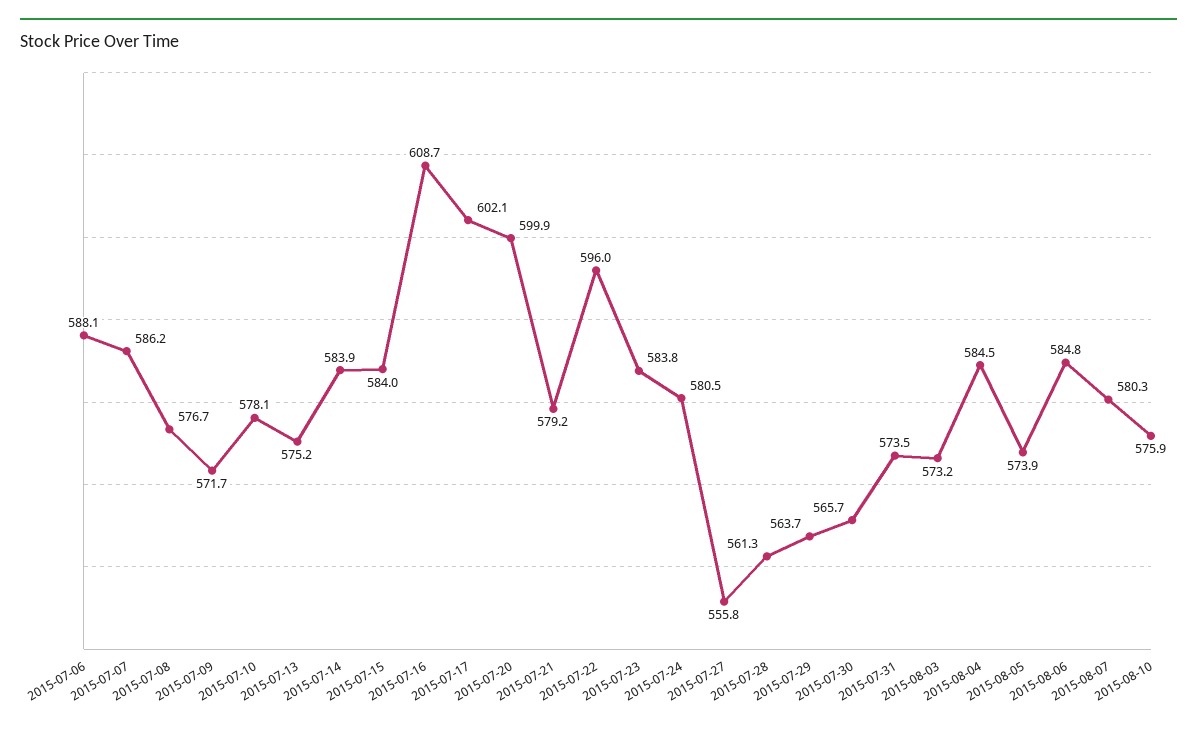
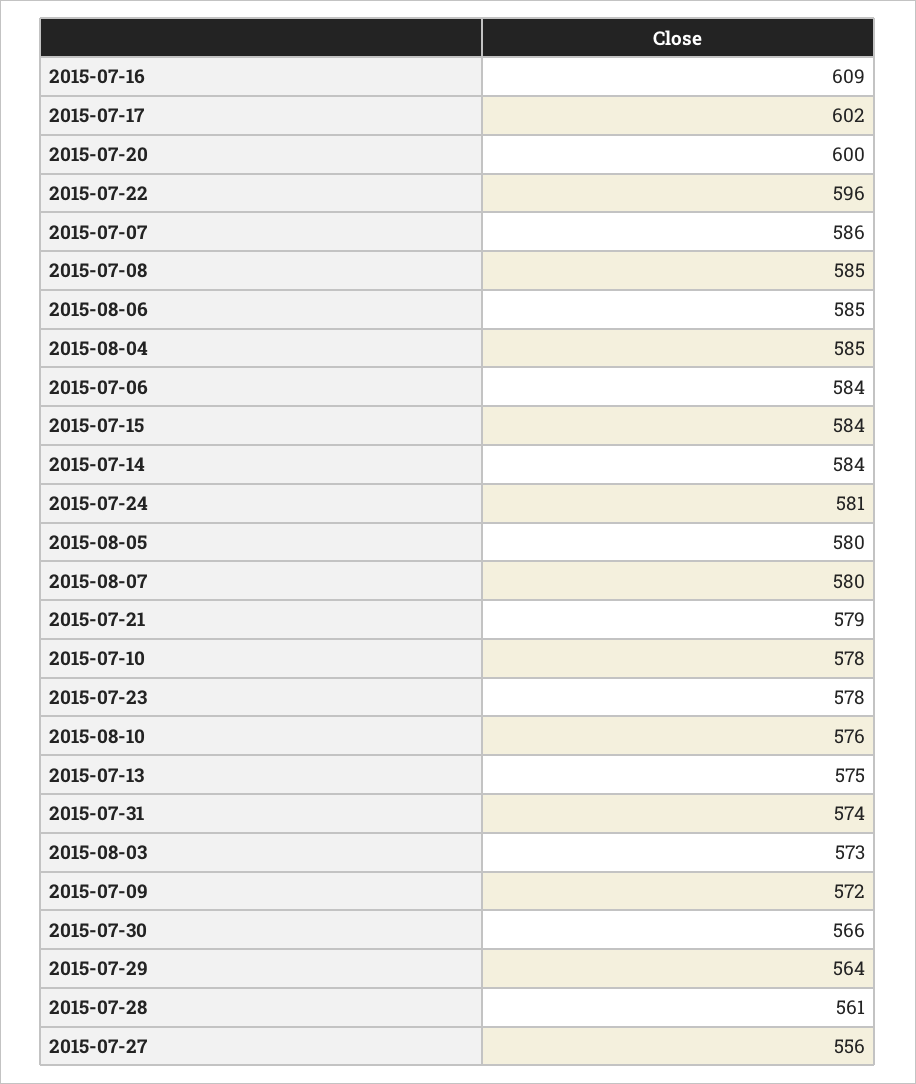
2015-07-06: 588.1 -> 584
2015-07-08: 576.7 -> 585
2015-07-23: 583.8 -> 578
2015-08-05: 573.9 -> 580

